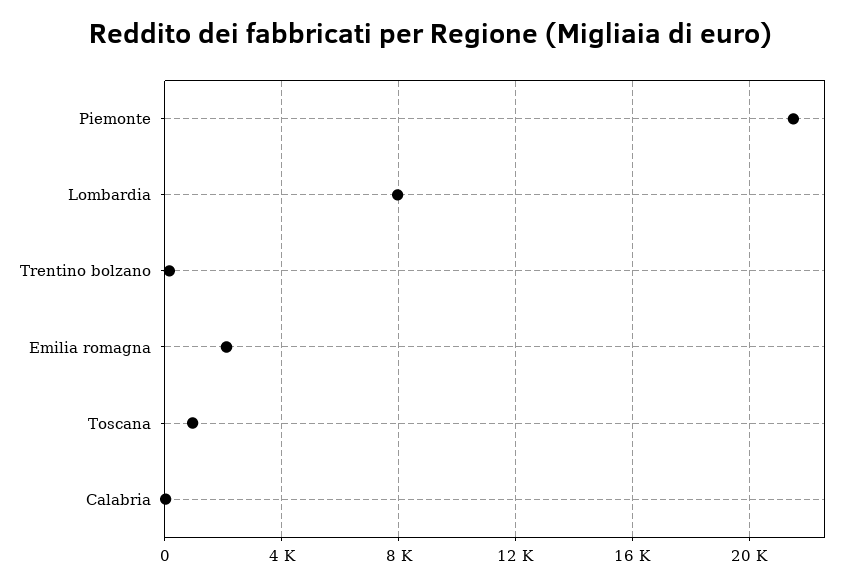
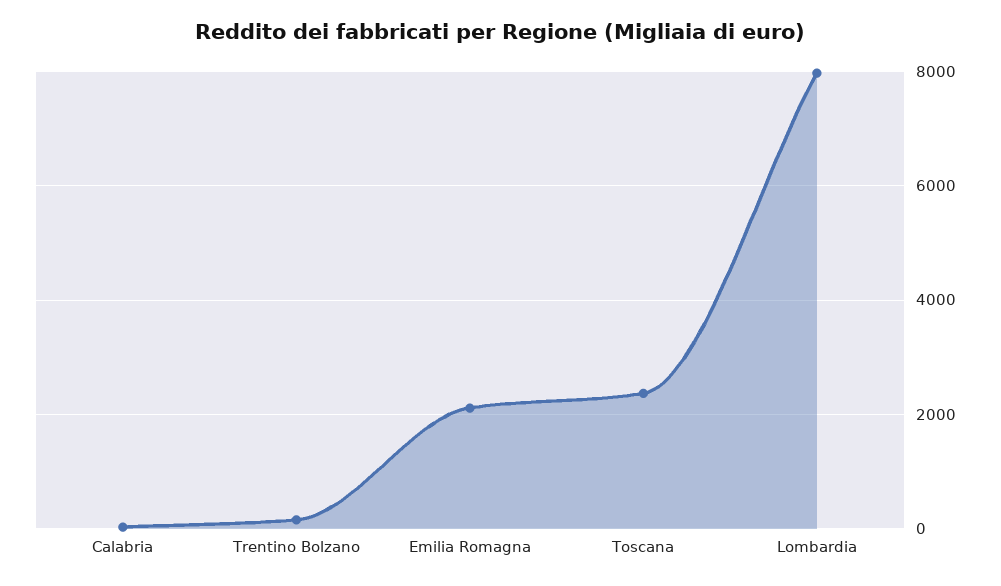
Piemonte: 21500 -> none
Toscana: 1000 -> 2400

